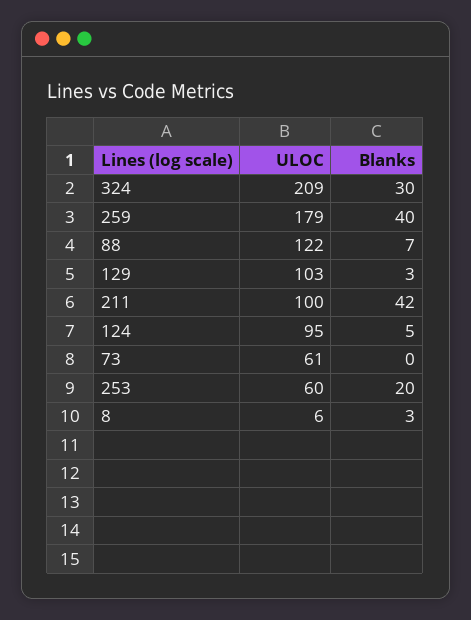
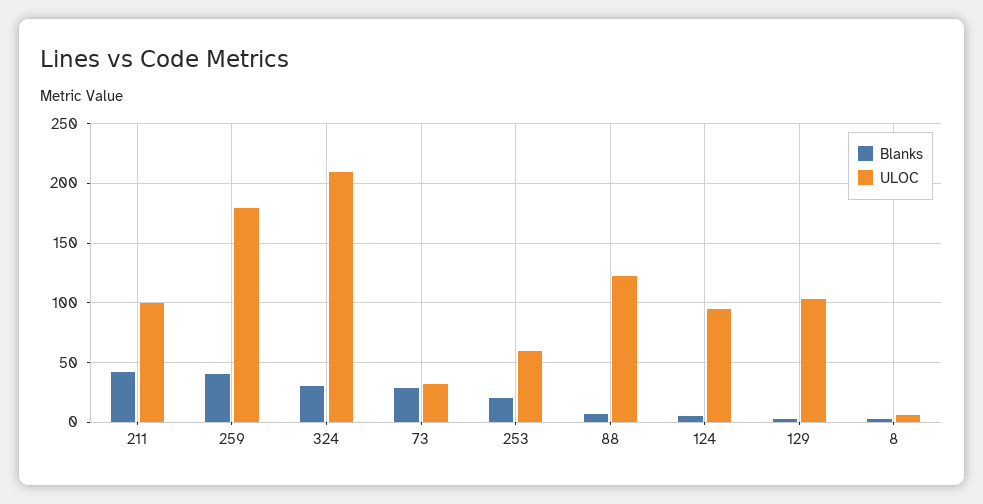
ULOC, 73: 61 -> 30
Blanks, 73: 0 -> 30

